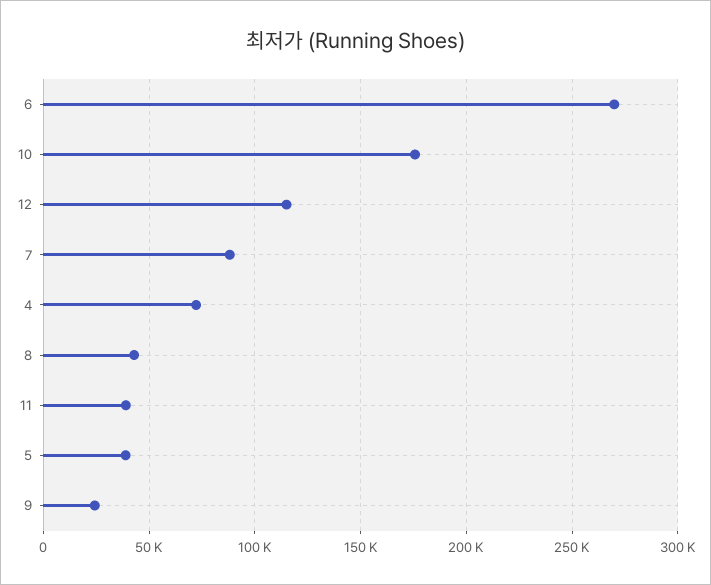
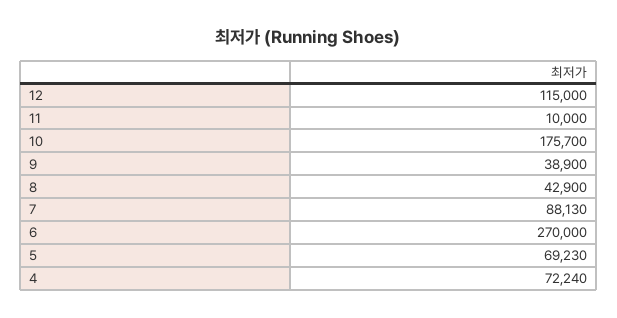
11: 40000 -> 10000
5: 40000 -> 69230
9: 25000 -> 38900

